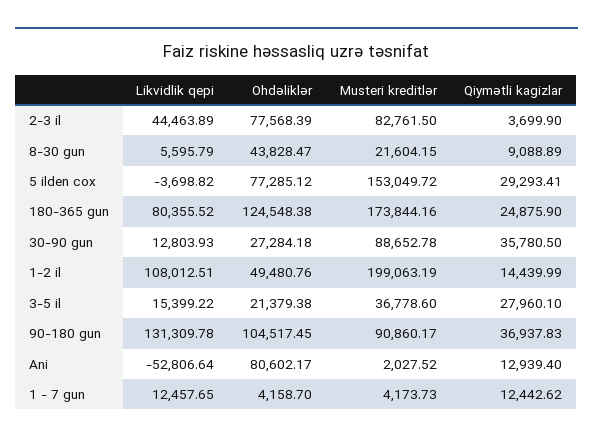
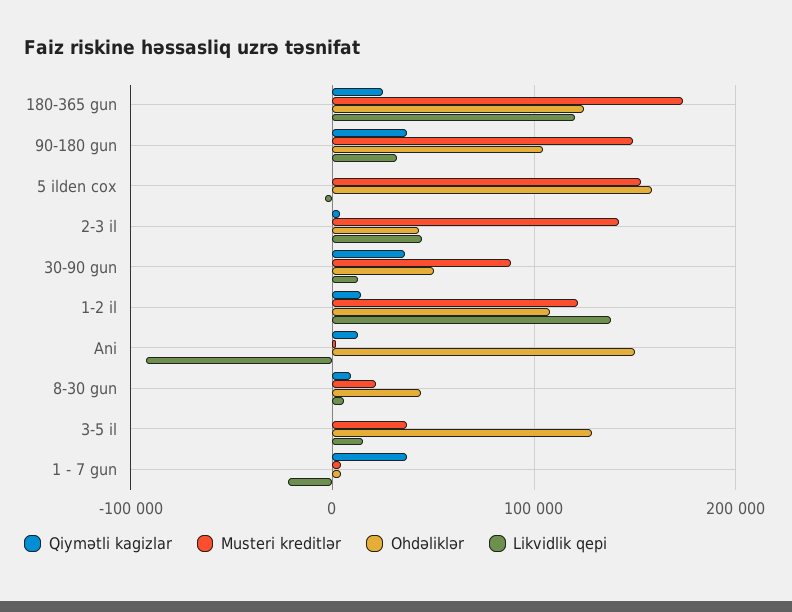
Ohdəliklər, 2-3 il: 77568.39 -> 40000
Musteri kreditlər, 2-3 il: 82761.5 -> 140000
Ohdəliklər, 5 ilden cox: 77285.12 -> 160000
Qiymətli kagizlar, 5 ilden cox: 29293.41 -> 0
Likvidlik qepi, 180-365 gun: 80355.52 -> 120000
Ohdəliklər, 30-90 gun: 27284.18 -> 50000
Likvidlik qepi, 1-2 il: 108012.51 -> 140000
Ohdəliklər, 1-2 il: 49480.76 -> 110000
Musteri kreditlər, 1-2 il: 199063.19 -> 120000
Ohdəliklər, 3-5 il: 21379.38 -> 130000
Qiymətli kagizlar, 3-5 il: 27960.1 -> 0
Likvidlik qepi, 90-180 gun: 131309.78 -> 30000
Musteri kreditlər, 90-180 gun: 90860.17 -> 150000
Likvidlik qepi, Ani: -52806.64 -> -90000
Ohdəliklər, Ani: 80602.17 -> 150000
Likvidlik qepi, 1 - 7 gun: 12457.65 -> -20000
Qiymətli kagizlar, 1 - 7 gun: 12442.62 -> 40000

